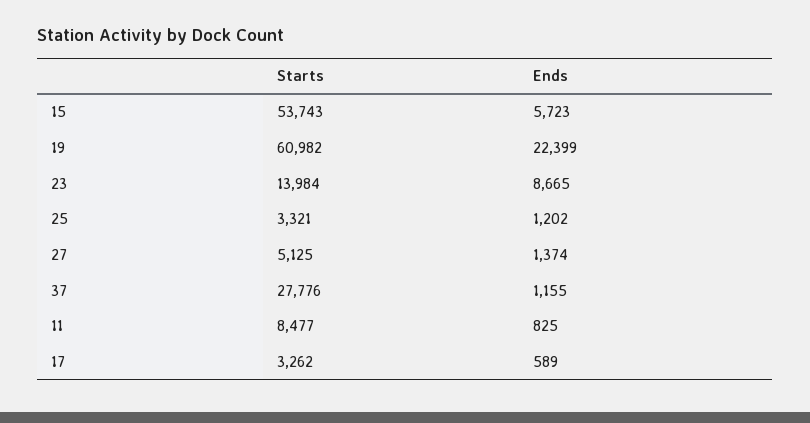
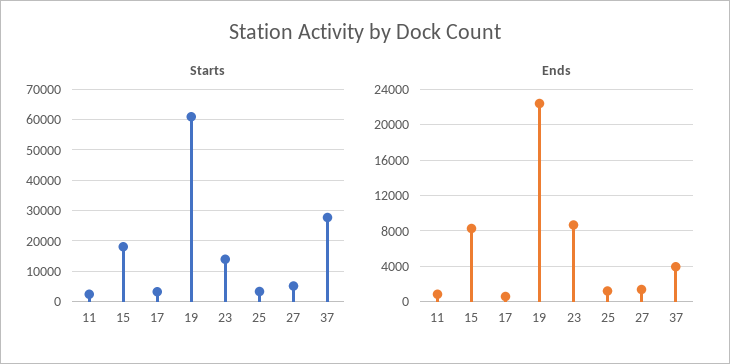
Starts, 15: 53743 -> 18000
Ends, 15: 5723 -> 8000
Ends, 37: 1155 -> 4000
Starts, 11: 8477 -> 2000

